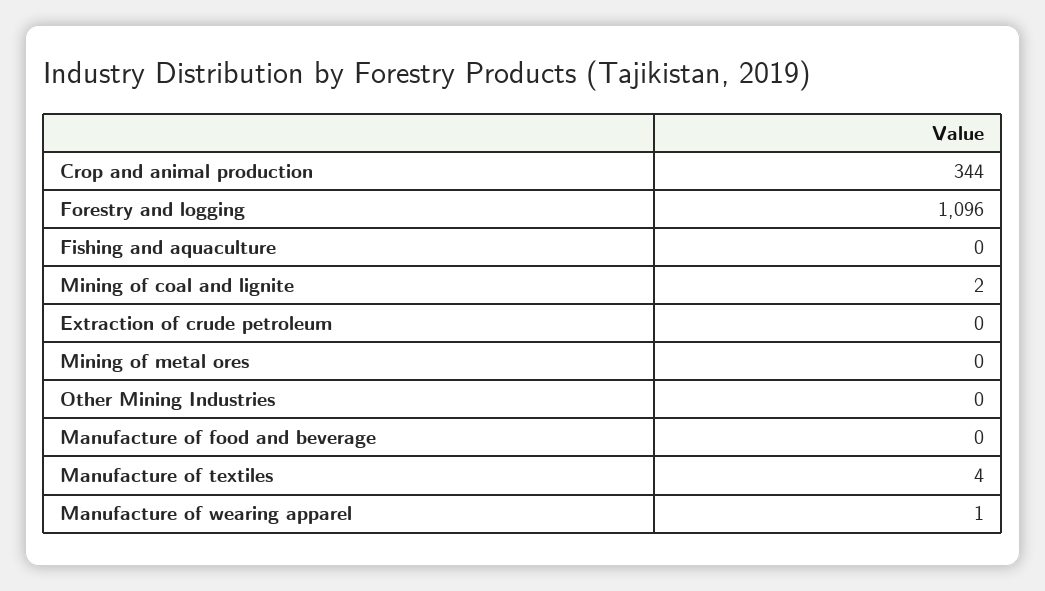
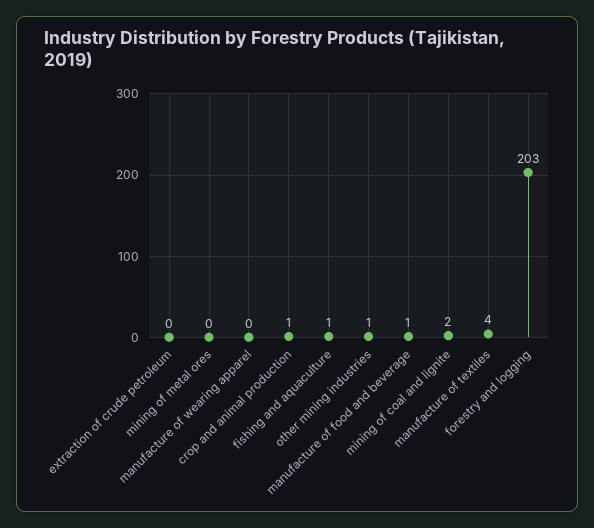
Crop and animal production: 344 -> 1
Forestry and logging: 1096 -> 203
Fishing and aquaculture: 0 -> 1
Other Mining Industries: 0 -> 1
Manufacture of food and beverage: 0 -> 1
Manufacture of wearing apparel: 1 -> 0

